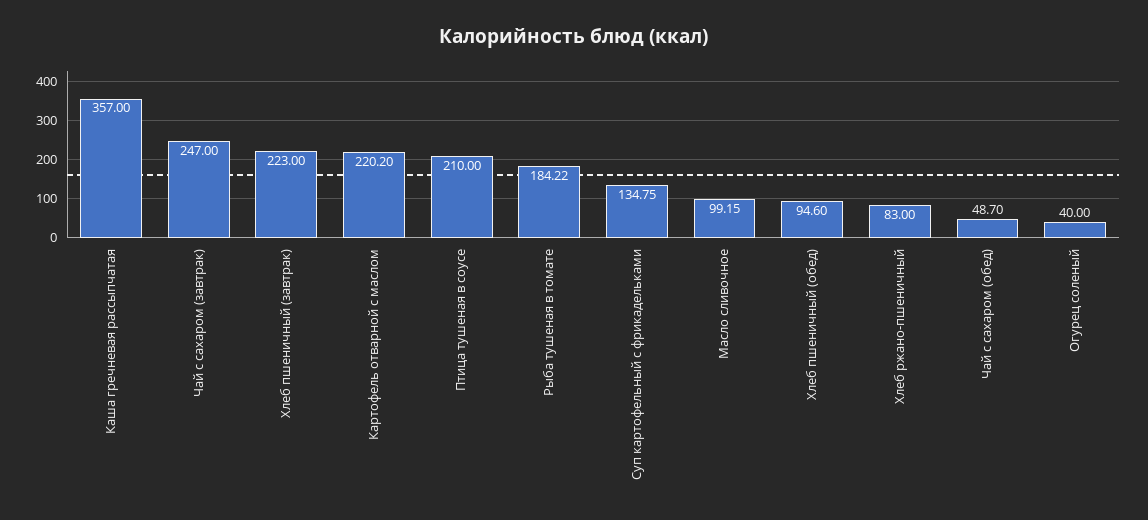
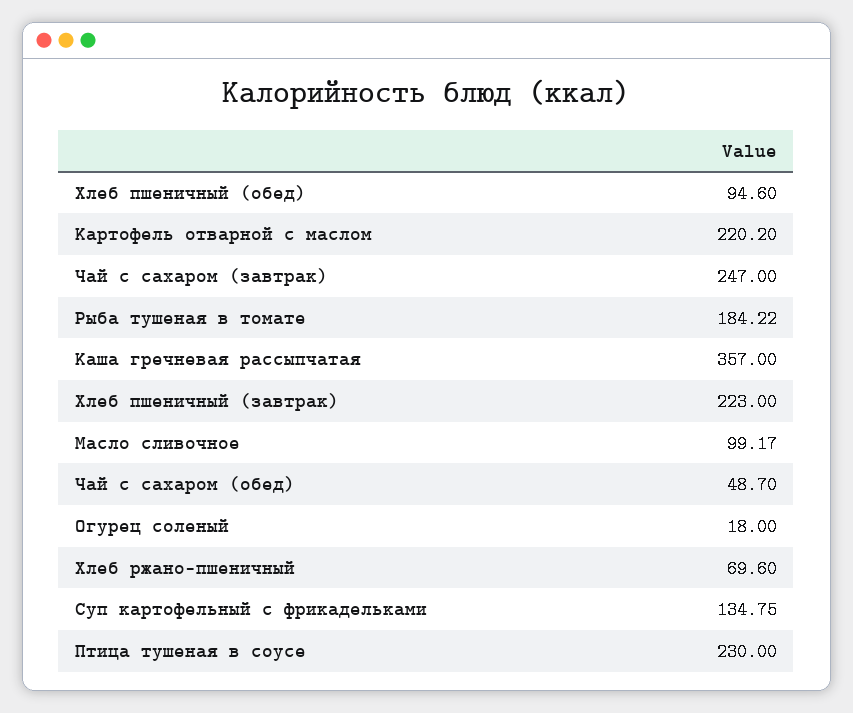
Птица тушеная в соусе: 210 -> 230
Масло сливочное: 99.15 -> 99.17
Хлеб ржано-пшеничный: 83 -> 69.6
Огурец соленый: 40 -> 18

